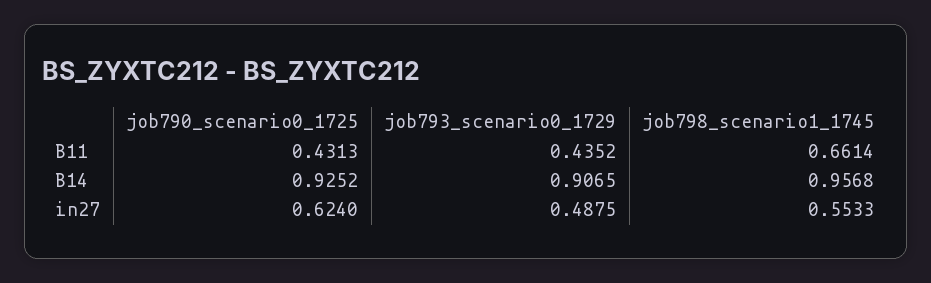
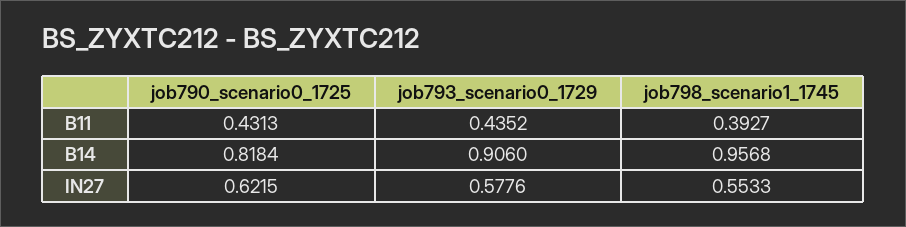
job798_scenario1_1745, B11: 0.6614 -> 0.3927
job790_scenario0_1725, B14: 0.9252 -> 0.8184
job793_scenario0_1729, B14: 0.9065 -> 0.906
job790_scenario0_1725, in27: 0.624 -> 0.6215
job793_scenario0_1729, in27: 0.4875 -> 0.5776

